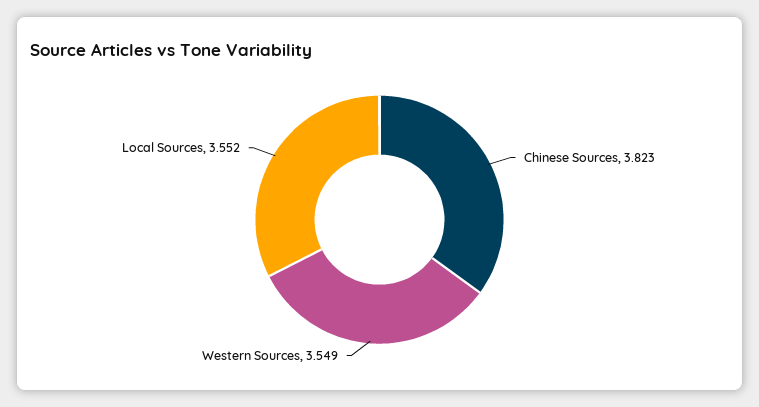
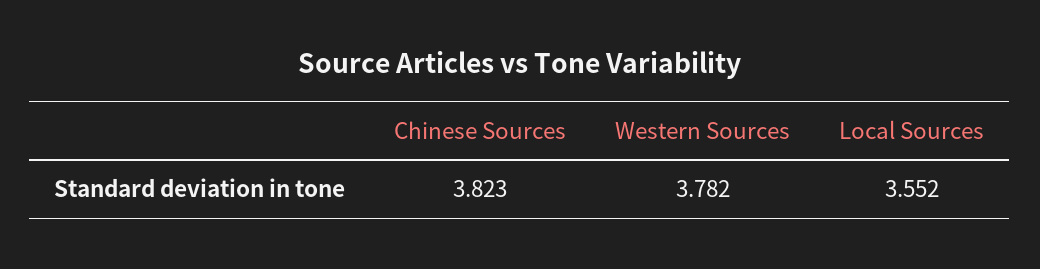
Western Sources: 3.549 -> 3.782

